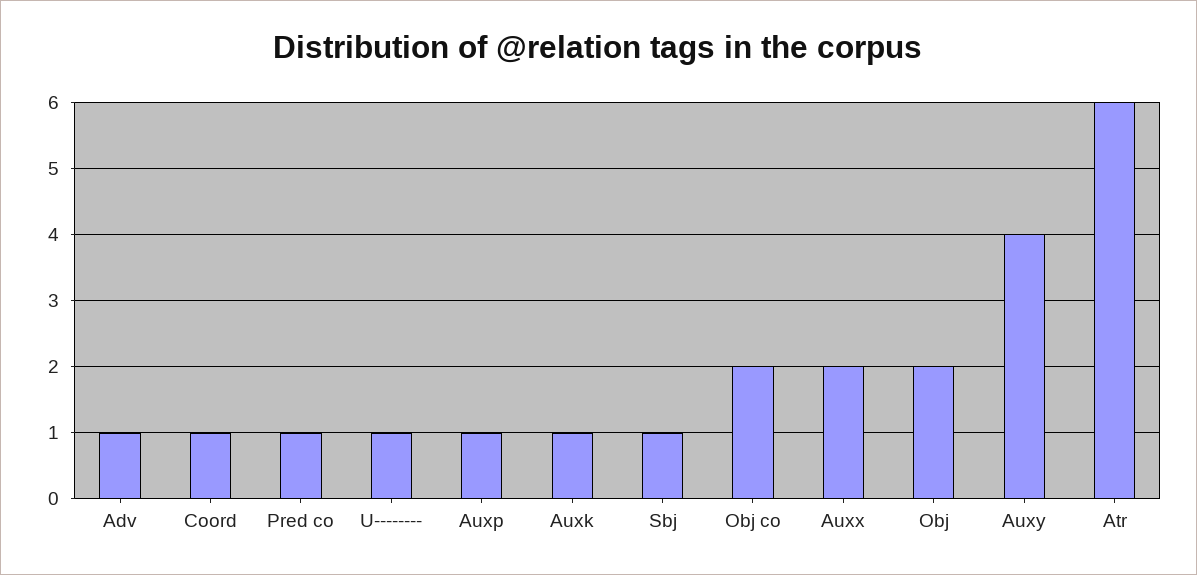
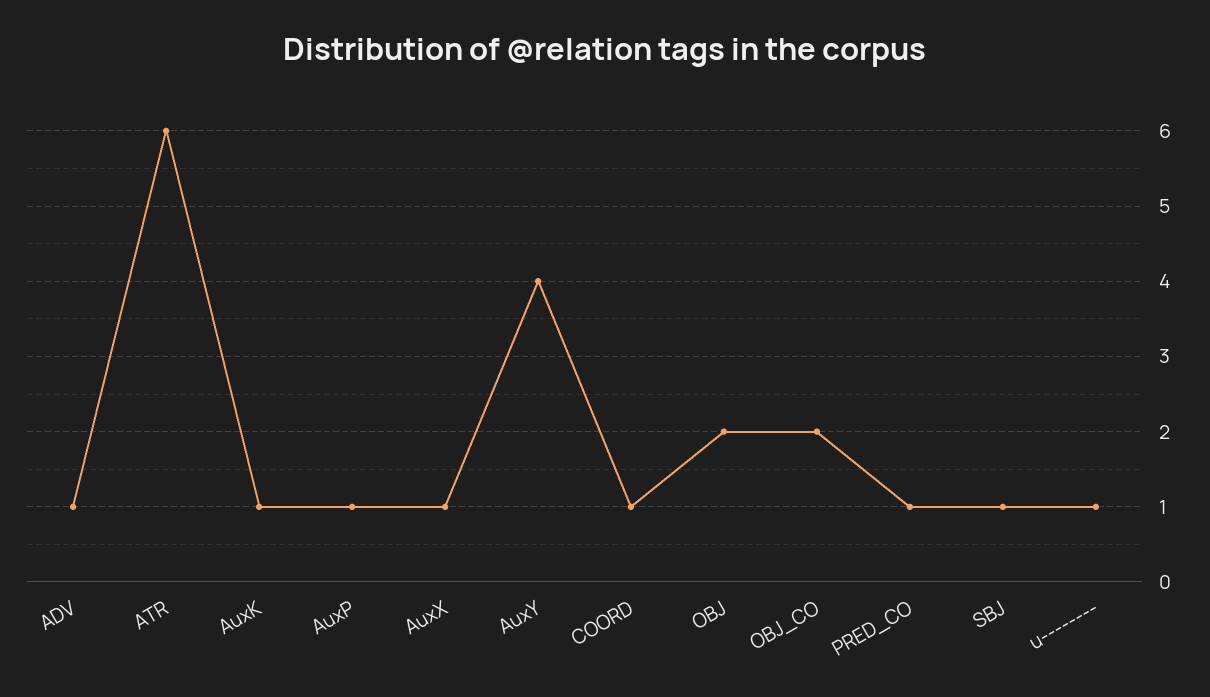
Auxx: 2 -> 1

